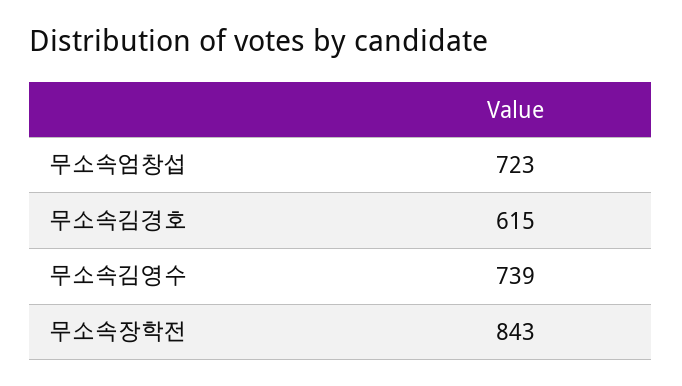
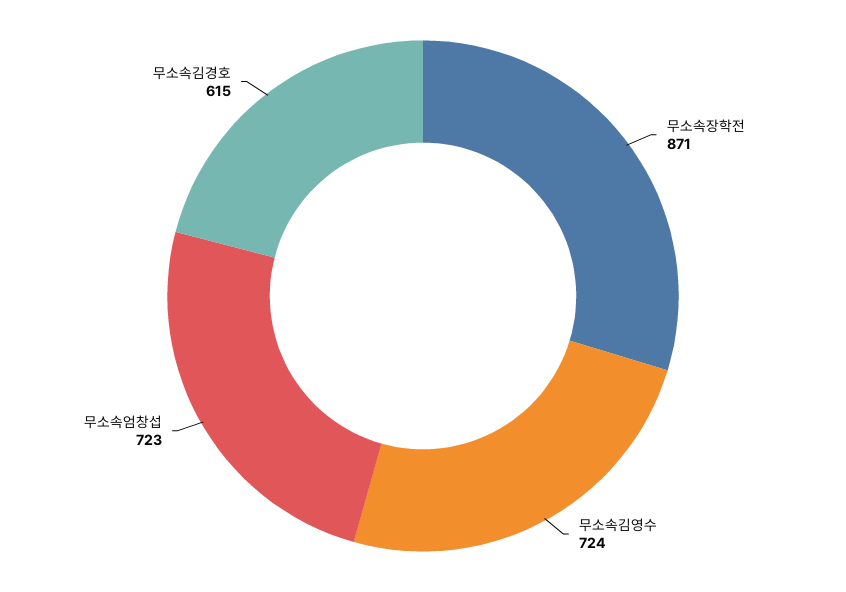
무소속김영수: 739 -> 724
무소속장학전: 843 -> 871

